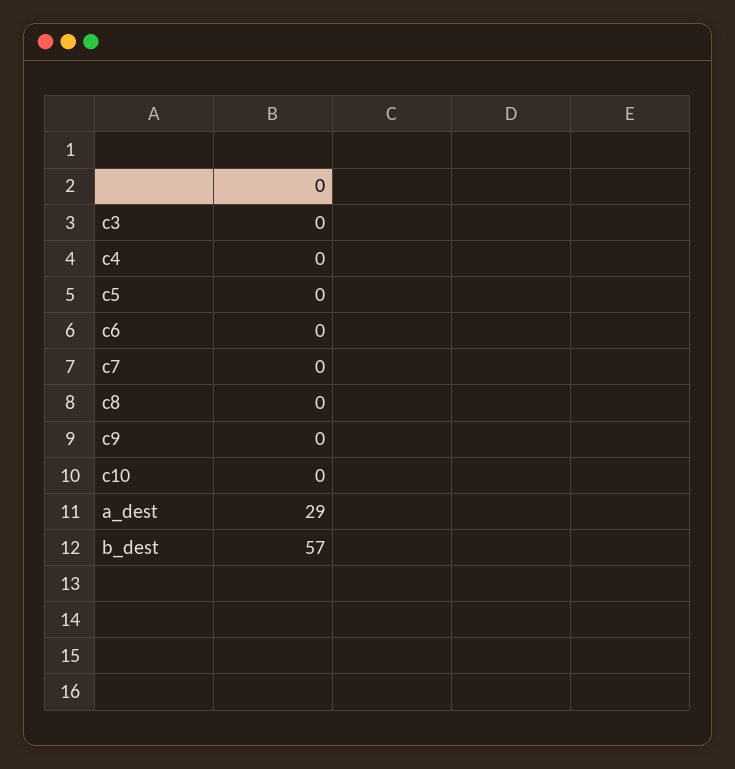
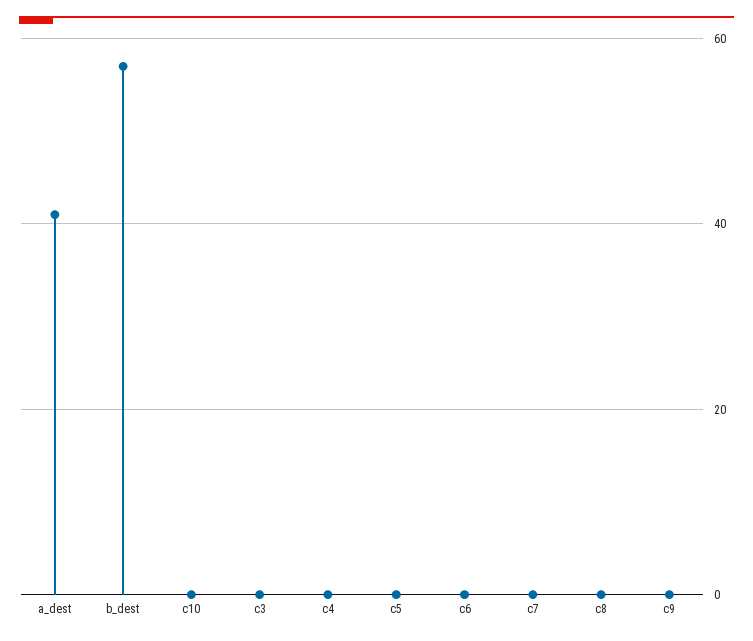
a_dest: 29 -> 40

